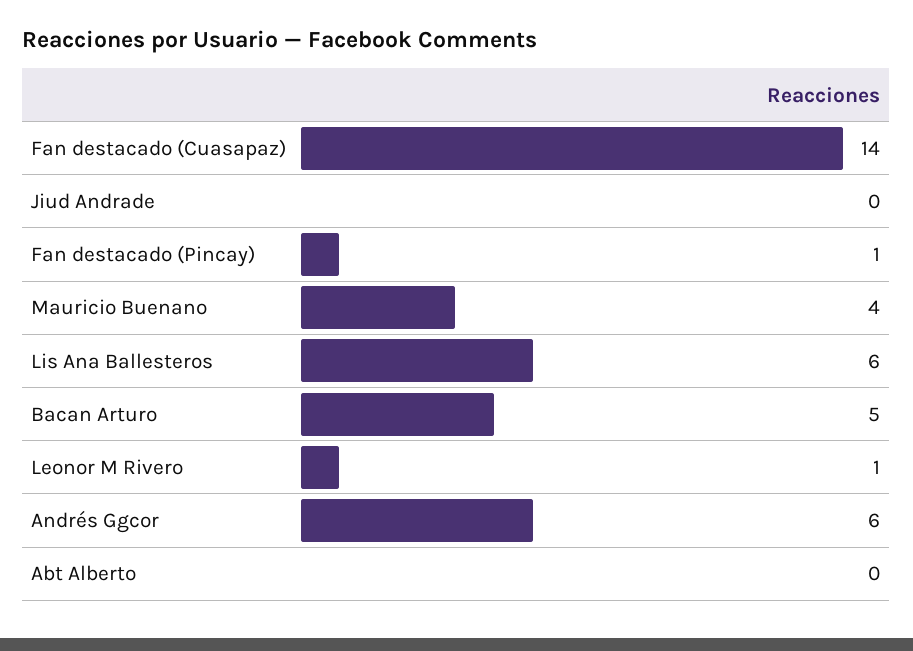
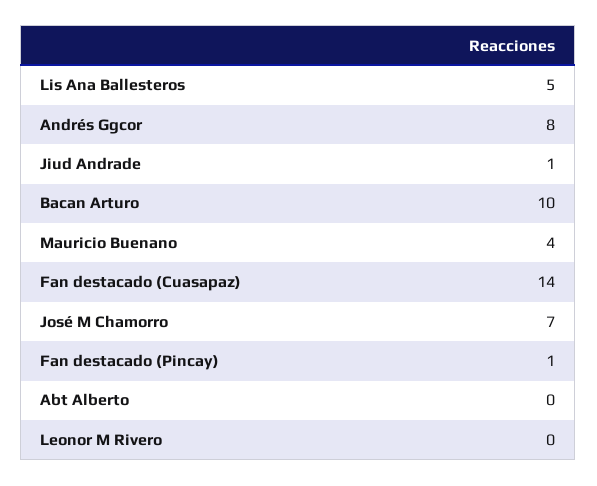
Jiud Andrade: 0 -> 1
Lis Ana Ballesteros: 6 -> 5
Bacan Arturo: 5 -> 10
Leonor M Rivero: 1 -> 0
Andrés Ggcor: 6 -> 8
José M Chamorro: none -> 7

